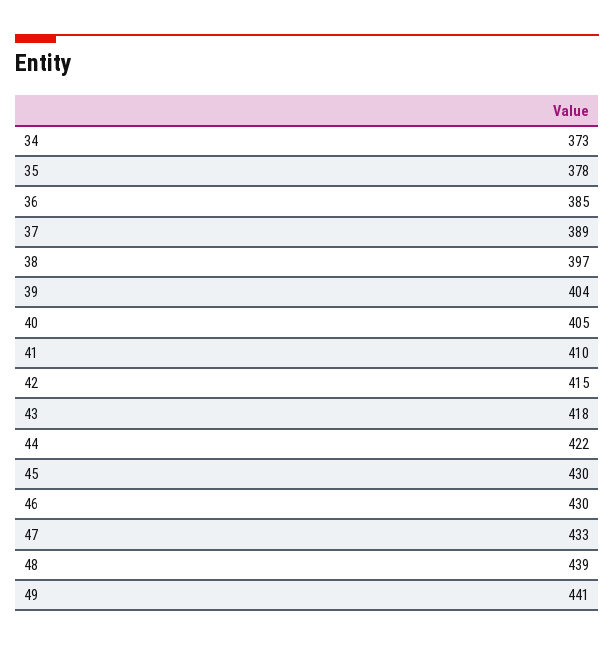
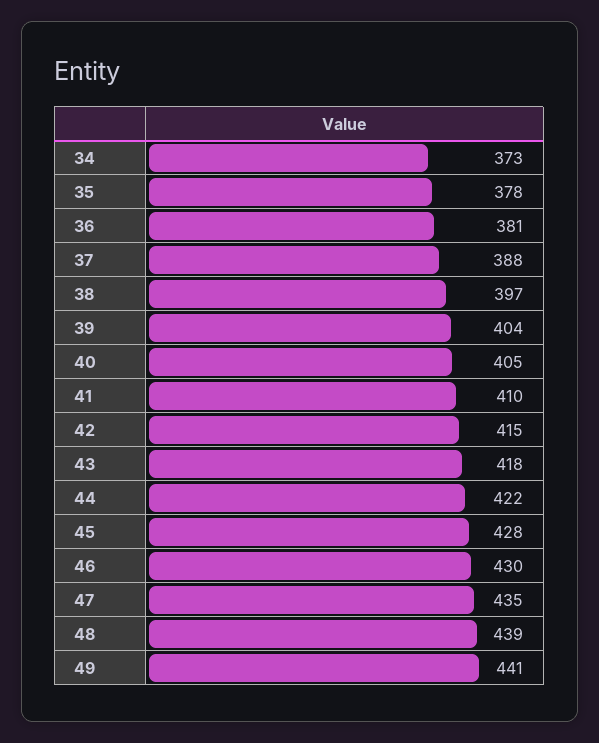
36: 385 -> 381
37: 389 -> 388
45: 430 -> 428
47: 433 -> 435

